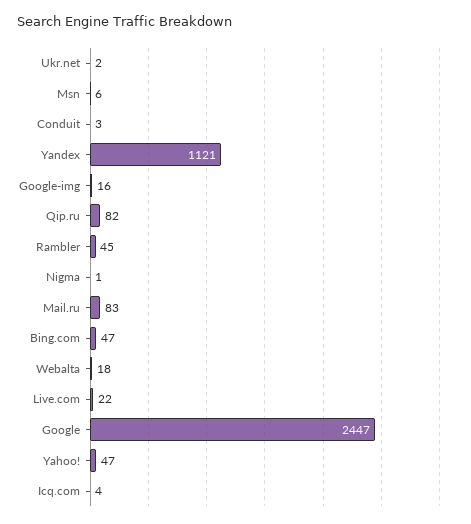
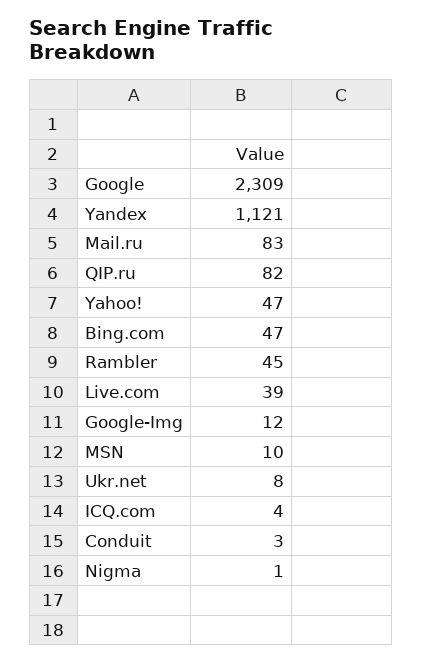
Ukr.net: 2 -> 8
Msn: 6 -> 10
Google-img: 16 -> 12
Webalta: 18 -> none
Live.com: 22 -> 39
Google: 2447 -> 2309

